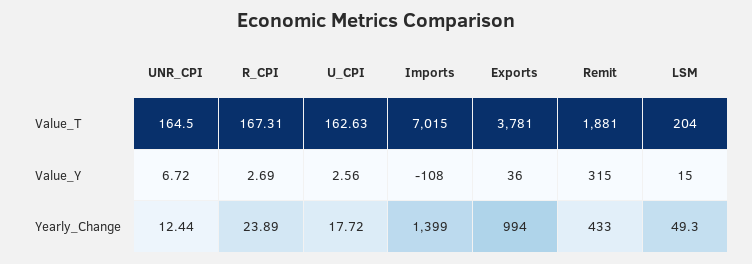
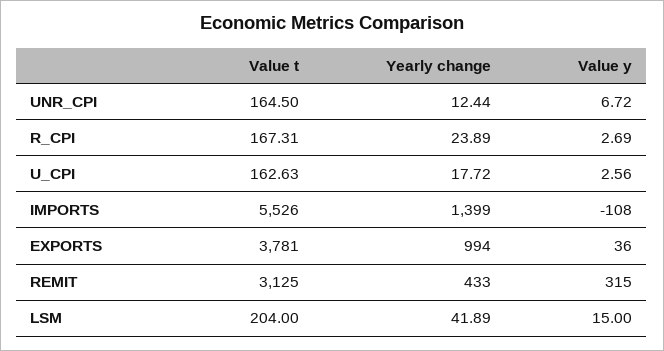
Imports, Value_T: 7015 -> 5526
Remit, Value_T: 1881 -> 3125
LSM, Yearly_Change: 49.3 -> 41.89

